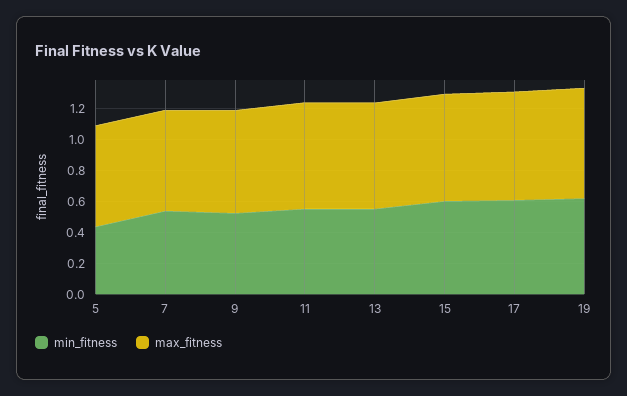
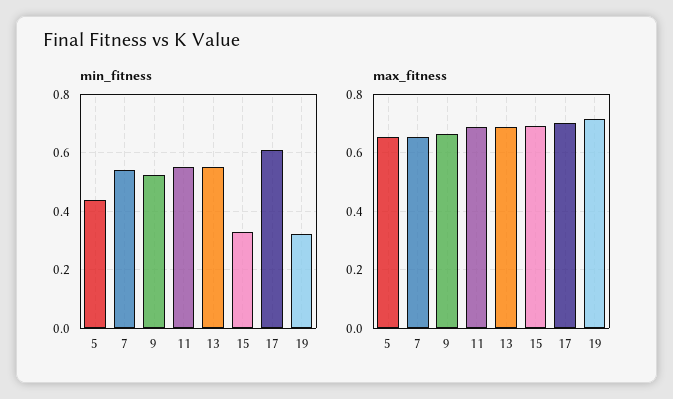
min_fitness, 15: 0.6 -> 0.325
min_fitness, 19: 0.6 -> 0.325

